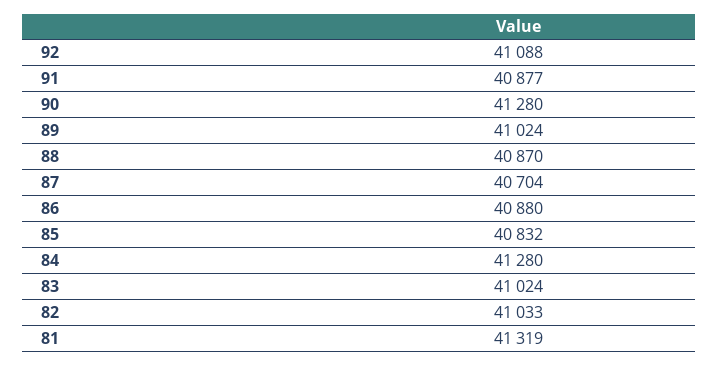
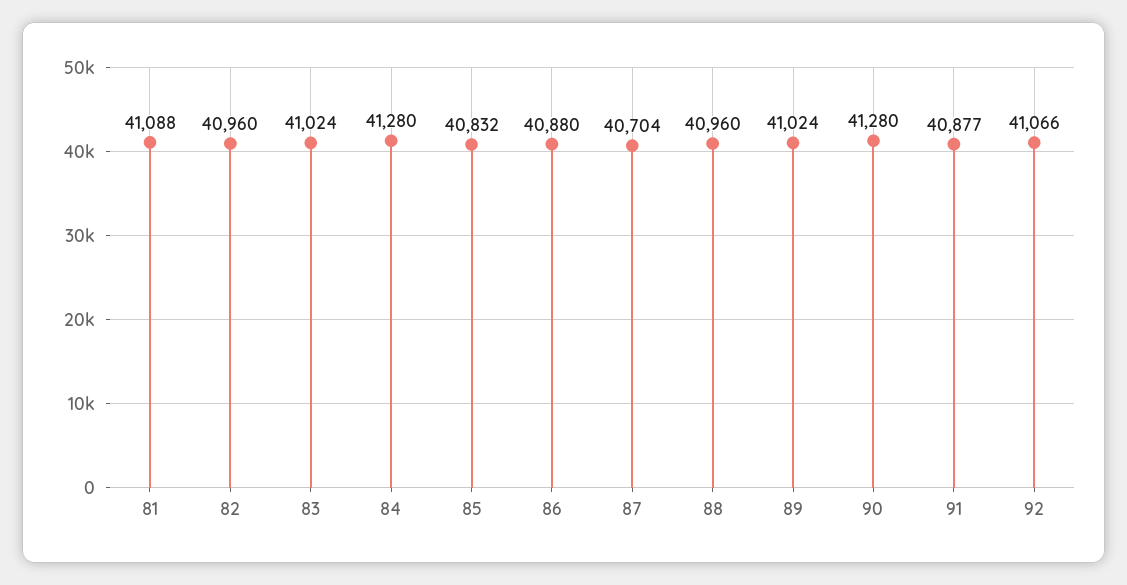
92: 41088 -> 41066
88: 40870 -> 40960
82: 41033 -> 40960
81: 41319 -> 41088

